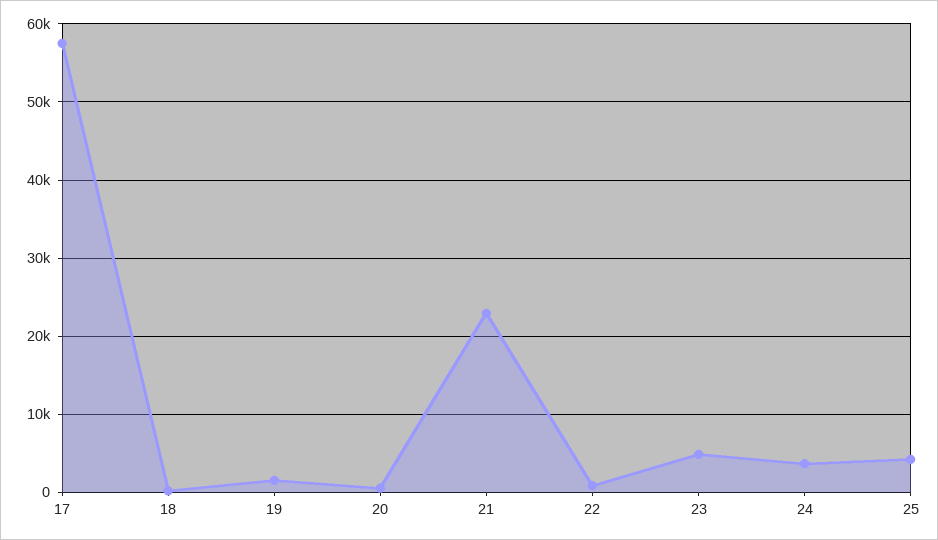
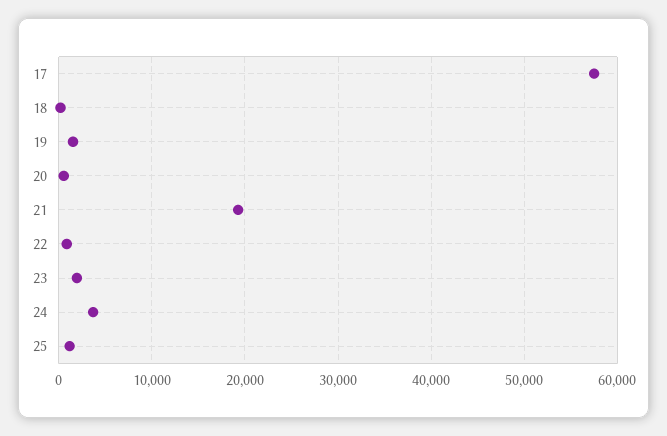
21: 23000 -> 19000
23: 5000 -> 2000
25: 4000 -> 1000

